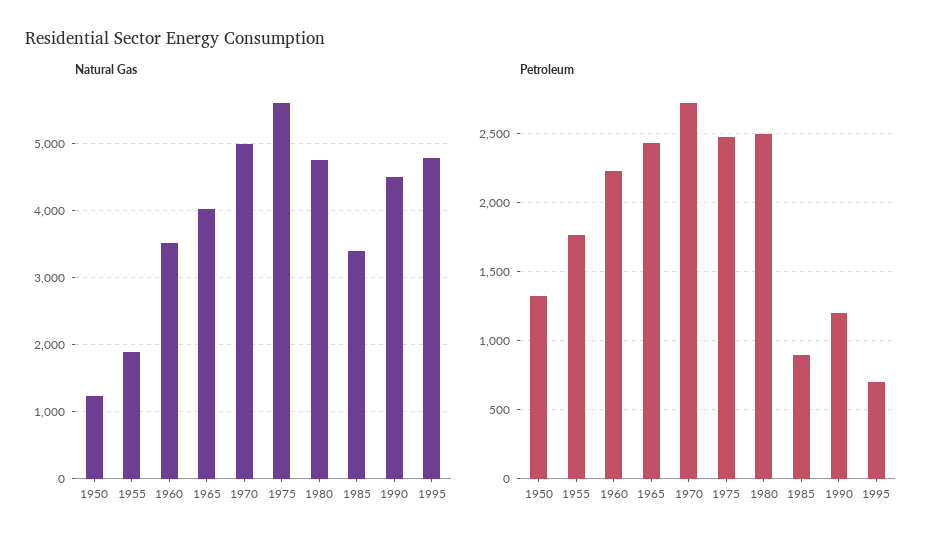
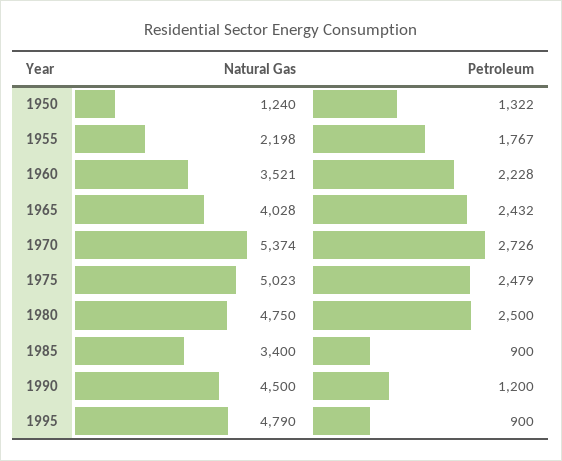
Natural Gas, 1955: 1900 -> 2198
Natural Gas, 1970: 5000 -> 5374
Natural Gas, 1975: 5600 -> 5023
Petroleum, 1995: 700 -> 900

